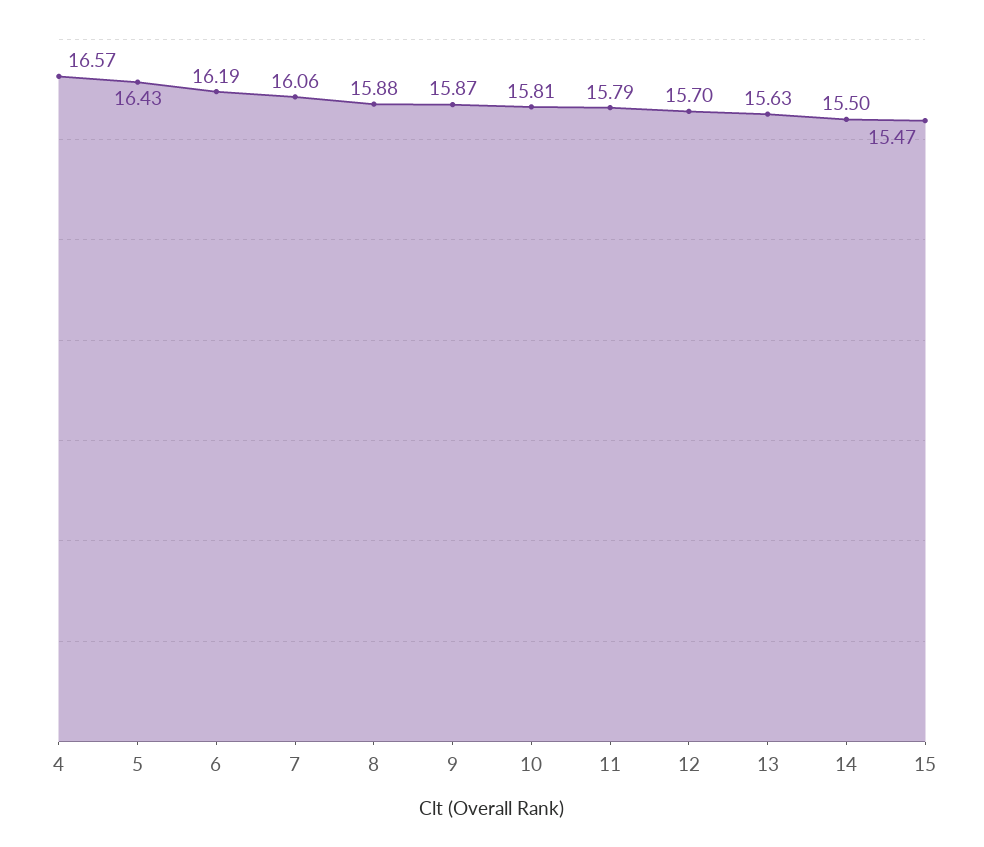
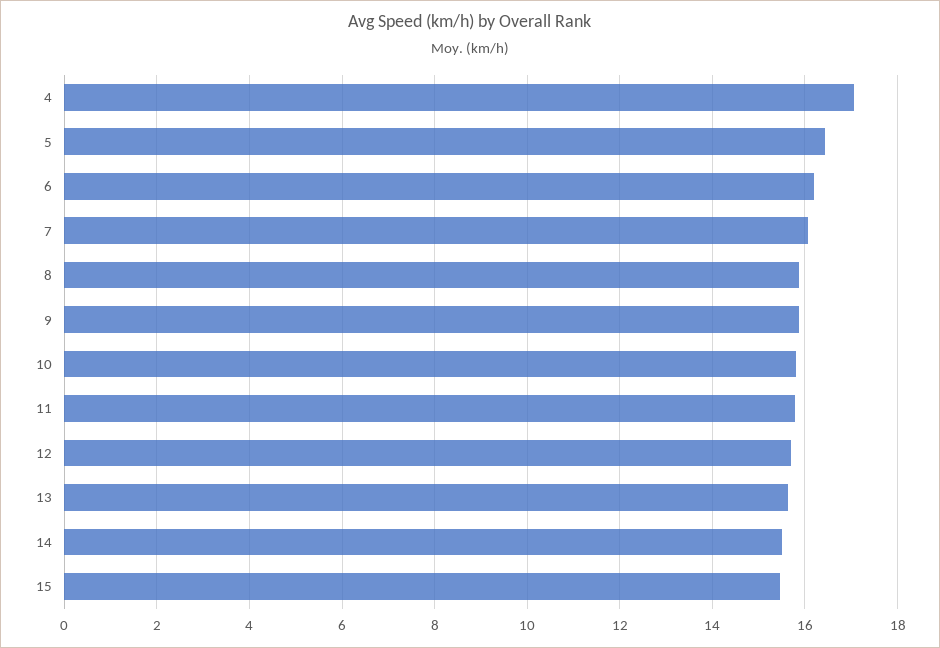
4: 16.57 -> 17

